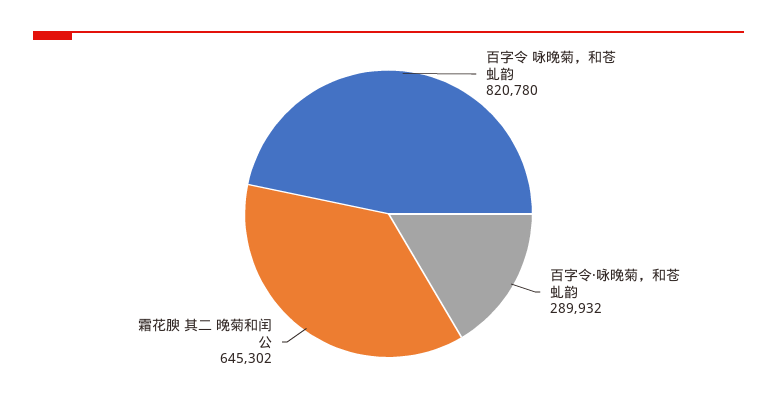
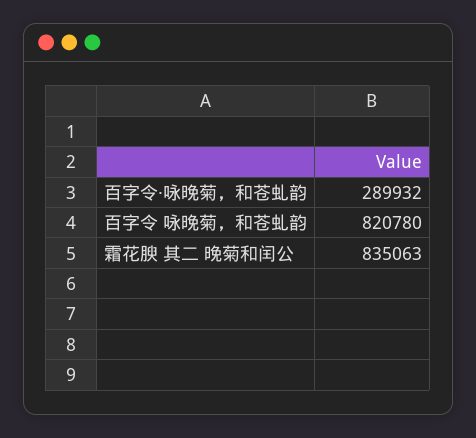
霜花腴 其二 晚菊和闰公: 645302 -> 835063

